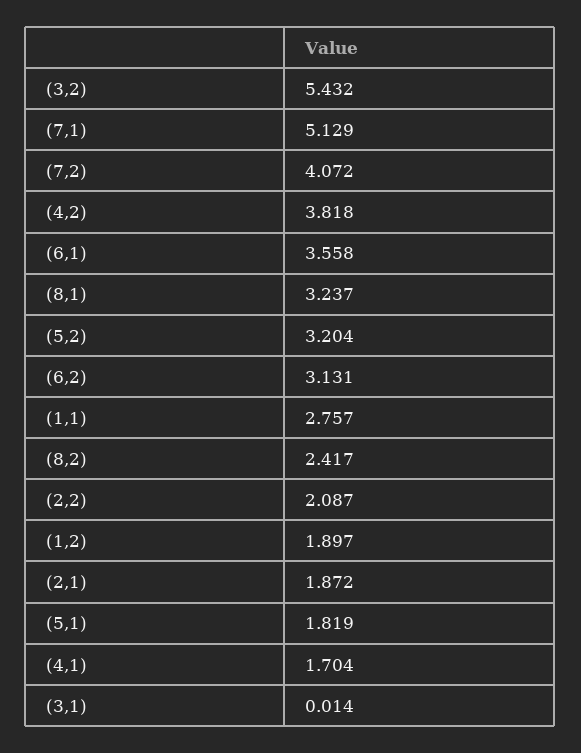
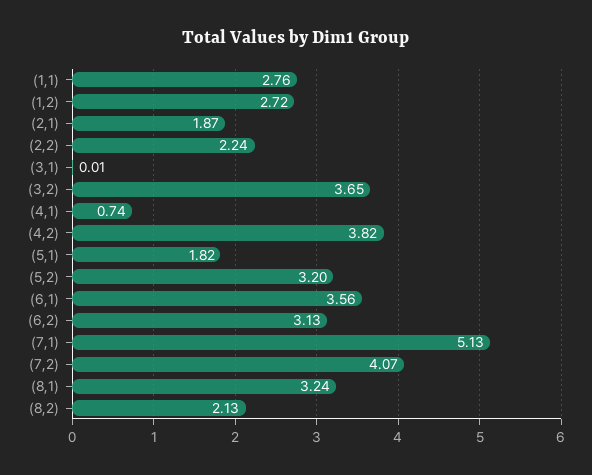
(3,2): 5.432 -> 3.65
(8,2): 2.417 -> 2.13
(2,2): 2.087 -> 2.24
(1,2): 1.897 -> 2.72
(4,1): 1.704 -> 0.74

